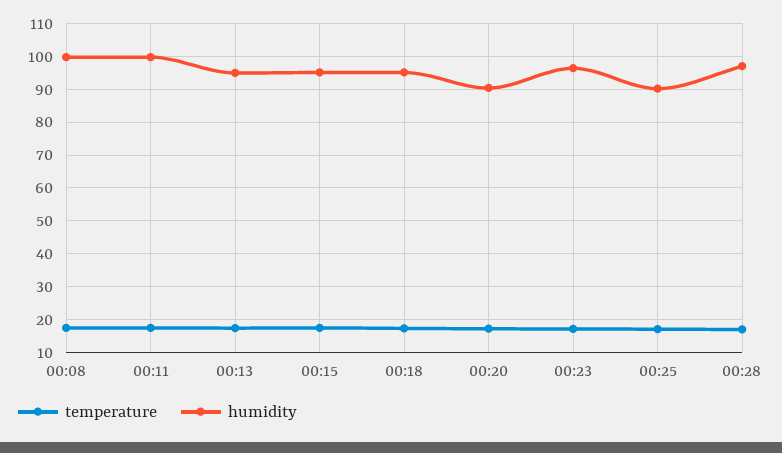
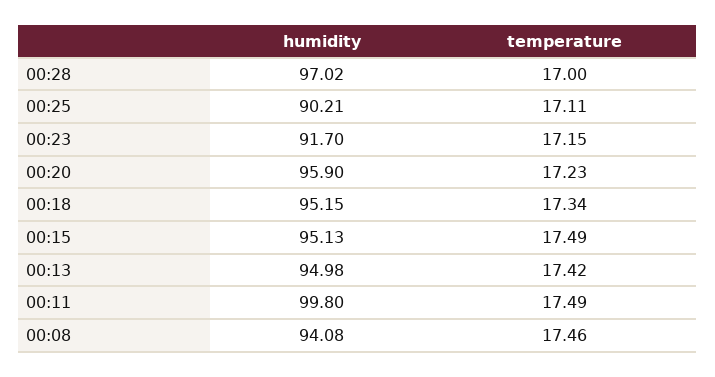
humidity, 00:08: 100 -> 94.08
humidity, 00:20: 90 -> 95.9
humidity, 00:23: 96 -> 91.7

